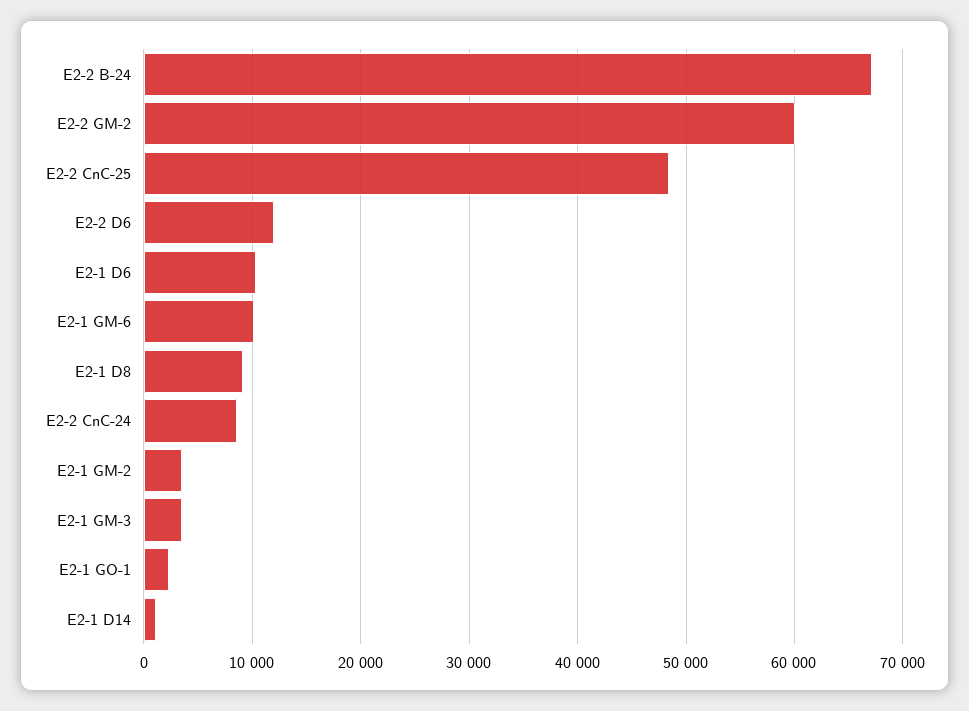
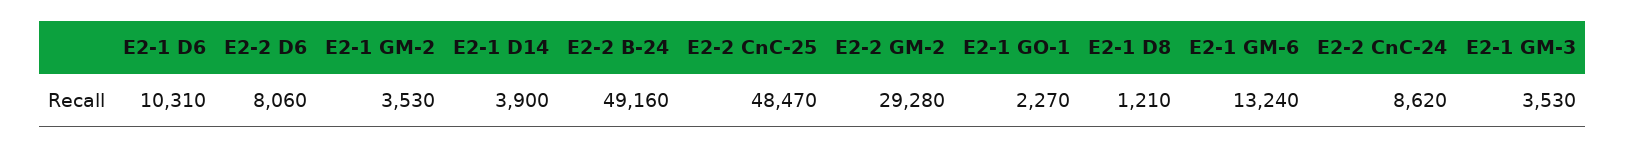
E2-2 B-24: 67000 -> 49160
E2-2 GM-2: 60000 -> 29280
E2-2 D6: 12000 -> 8060
E2-1 GM-6: 10000 -> 13240
E2-1 D8: 9000 -> 1210
E2-1 D14: 1000 -> 3900

